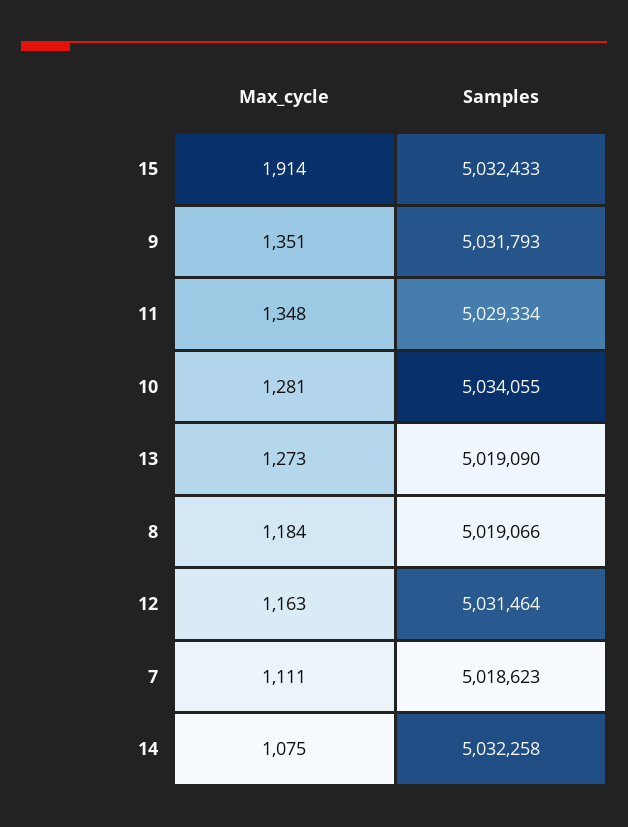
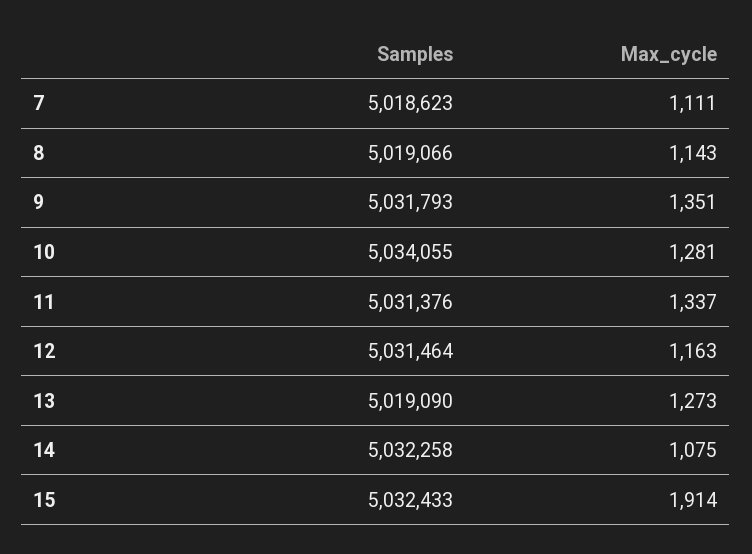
Max_cycle, 11: 1348 -> 1337
Samples, 11: 5029334 -> 5031376
Max_cycle, 8: 1184 -> 1143

